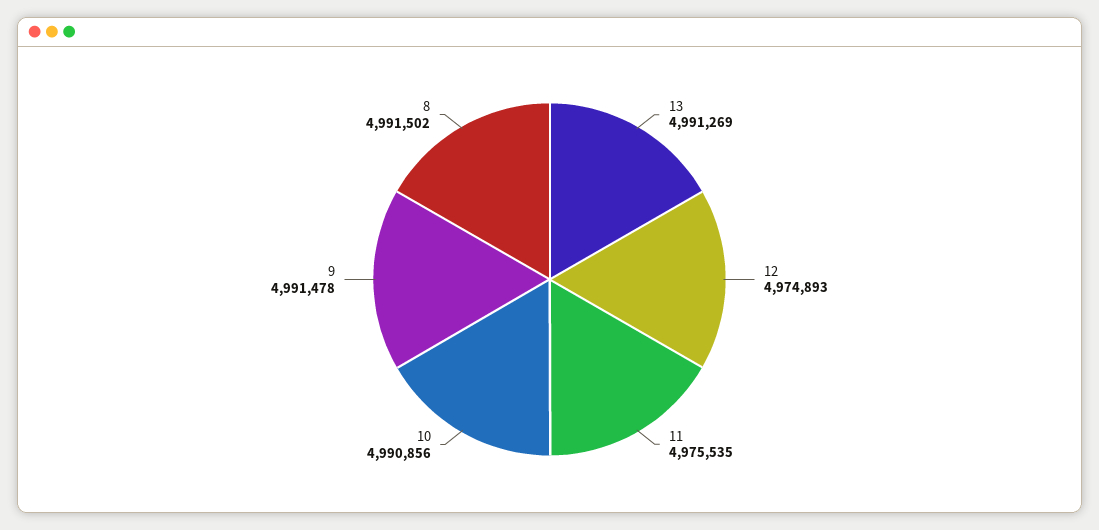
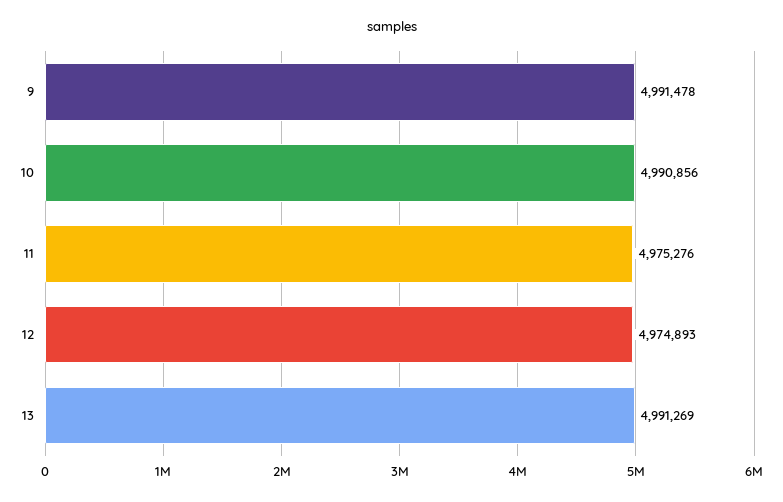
11: 4975535 -> 4975276
8: 4991502 -> none

